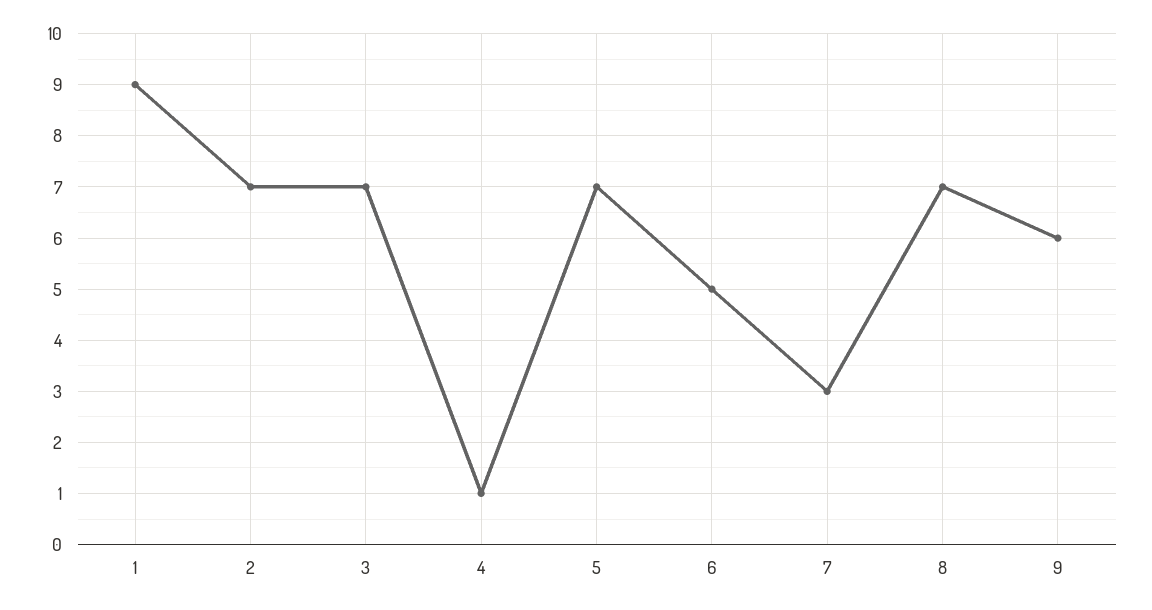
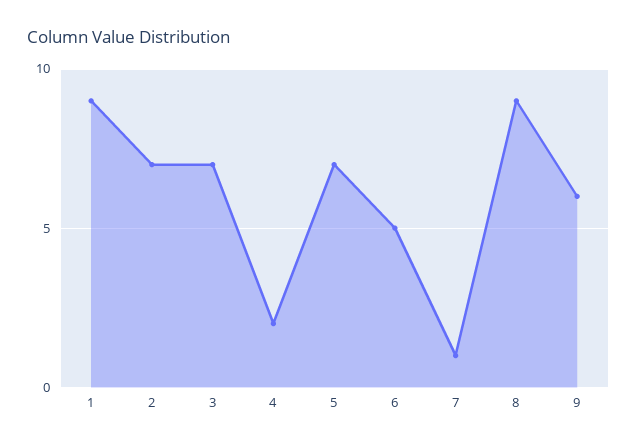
4: 1 -> 2
7: 3 -> 1
8: 7 -> 9

